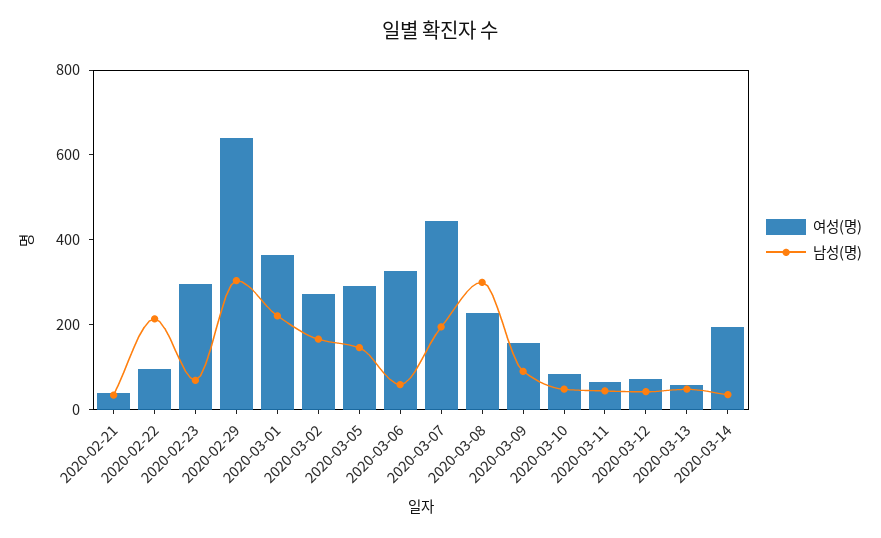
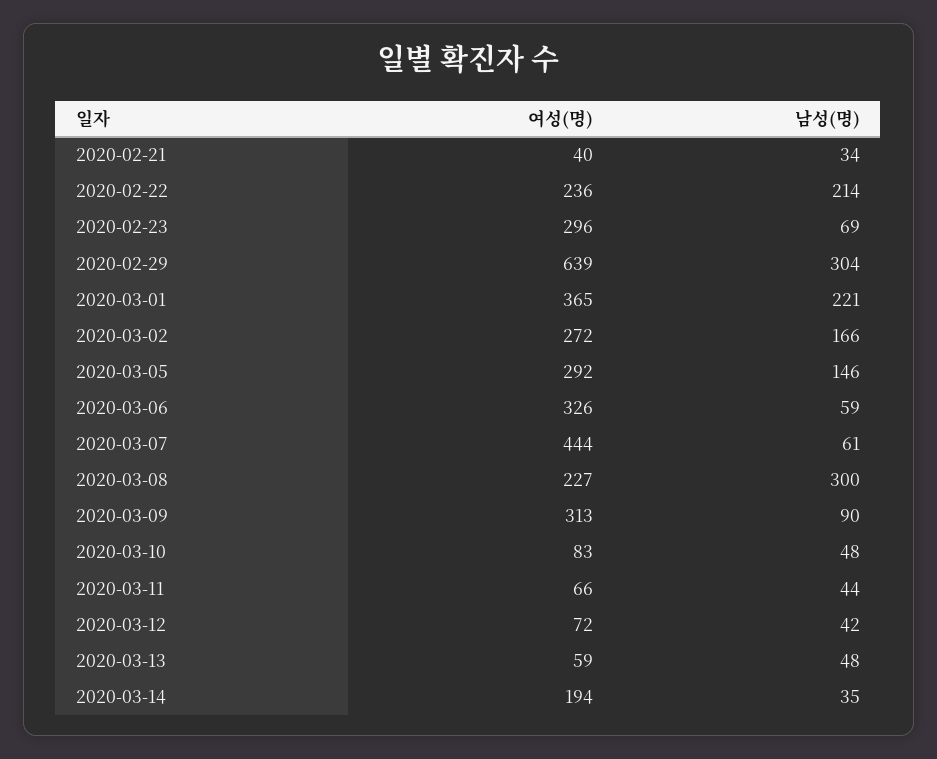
여성(명), 2020-02-22: 100 -> 236
남성(명), 2020-03-07: 200 -> 61
여성(명), 2020-03-09: 150 -> 313

